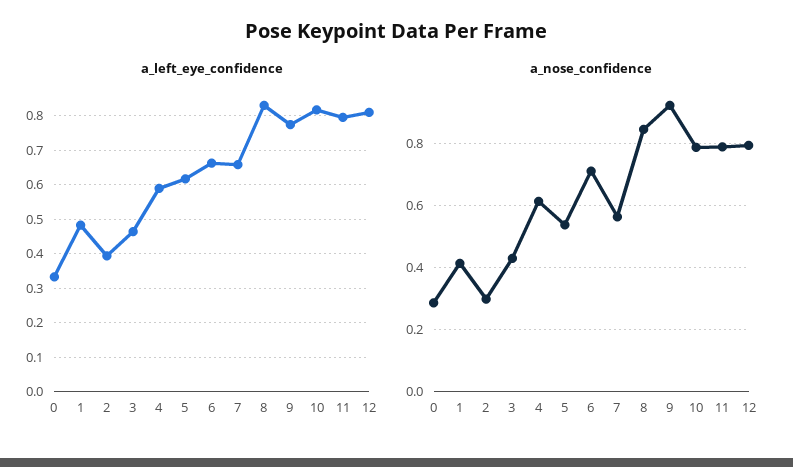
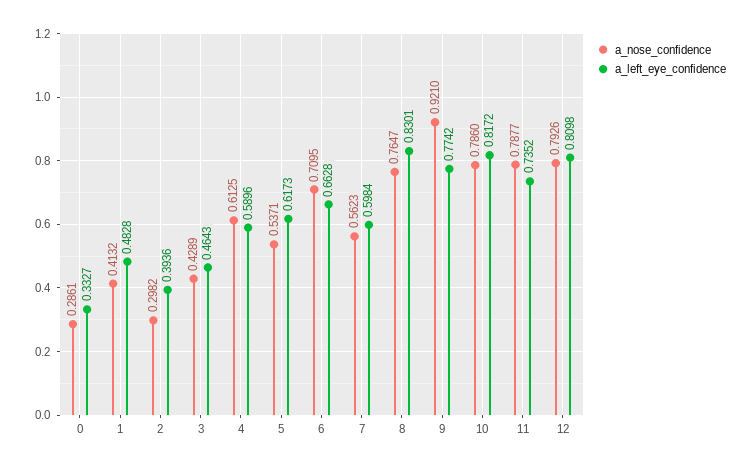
a_left_eye_confidence, 7: 0.66 -> 0.5984
a_left_eye_confidence, 11: 0.8 -> 0.7352
a_nose_confidence, 8: 0.84 -> 0.7647

